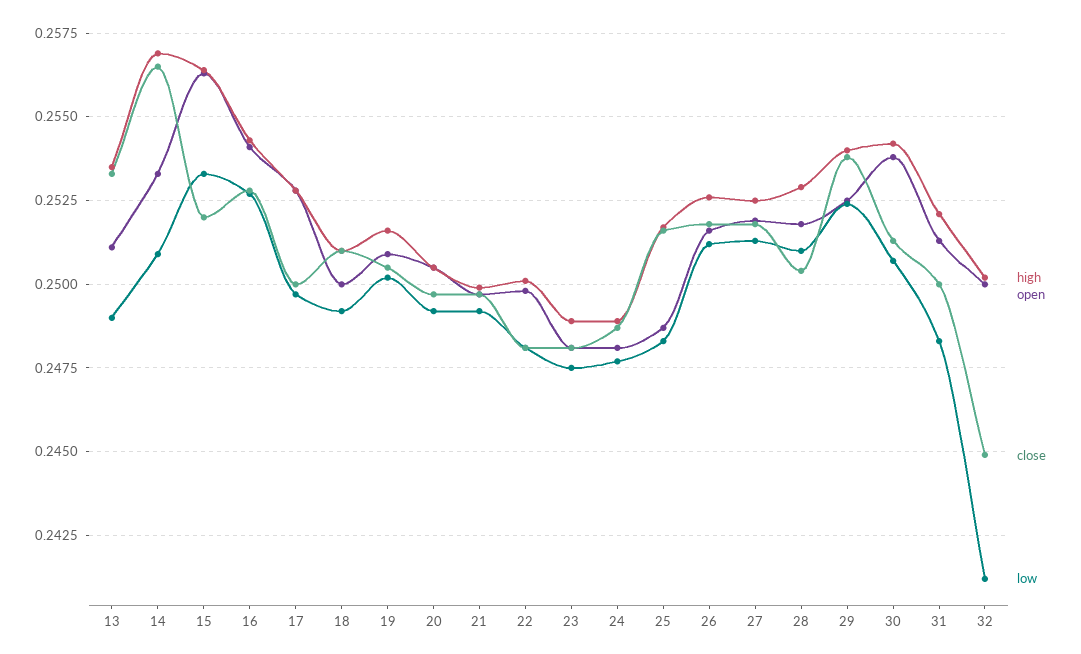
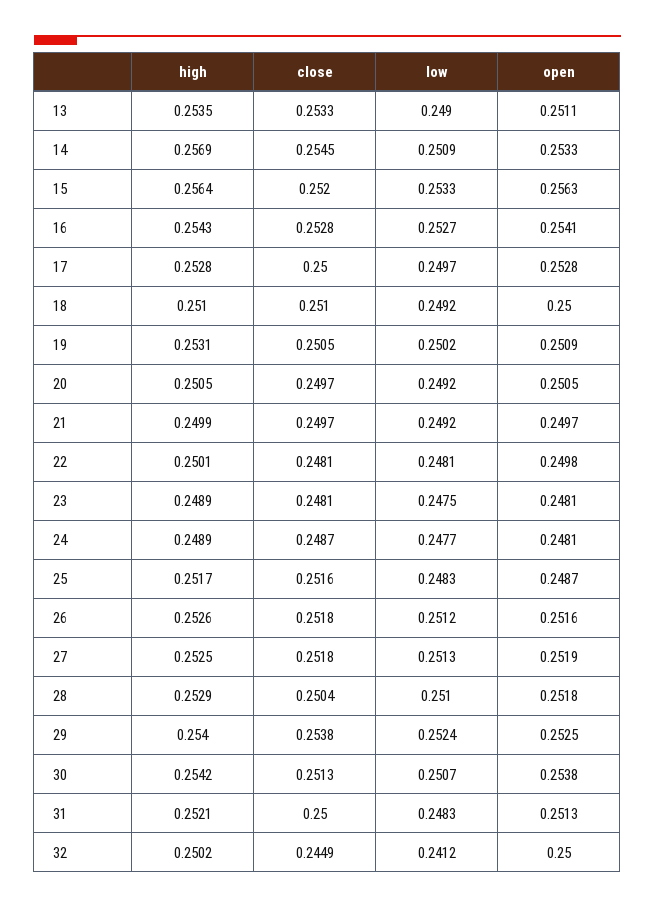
close, 14: 0.2565 -> 0.2545
high, 19: 0.2515 -> 0.2531

